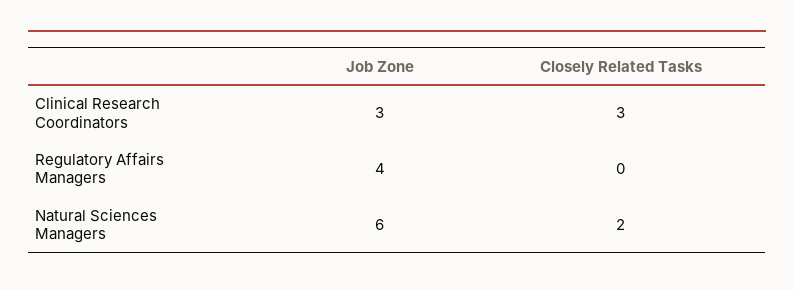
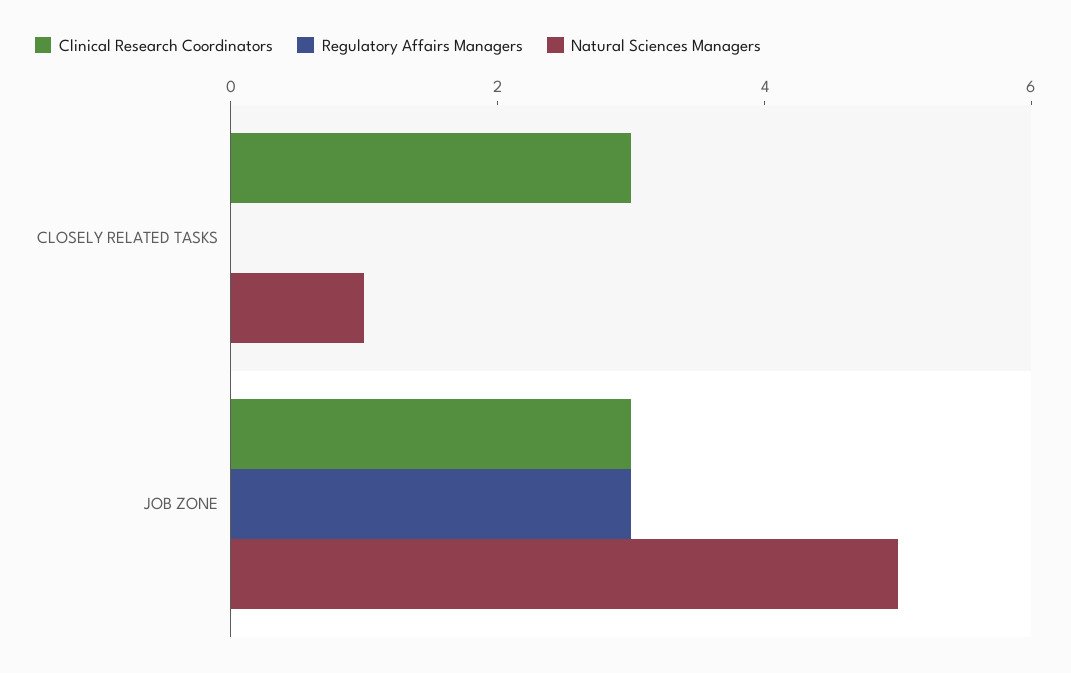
Regulatory Affairs Managers, Job Zone: 4 -> 3
Natural Sciences Managers, Job Zone: 6 -> 5
Natural Sciences Managers, Closely Related Tasks: 2 -> 1

